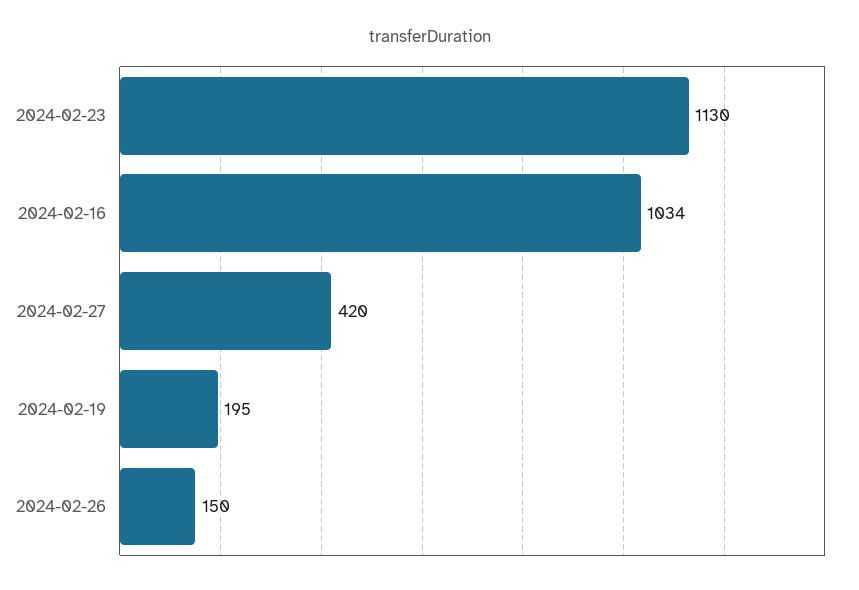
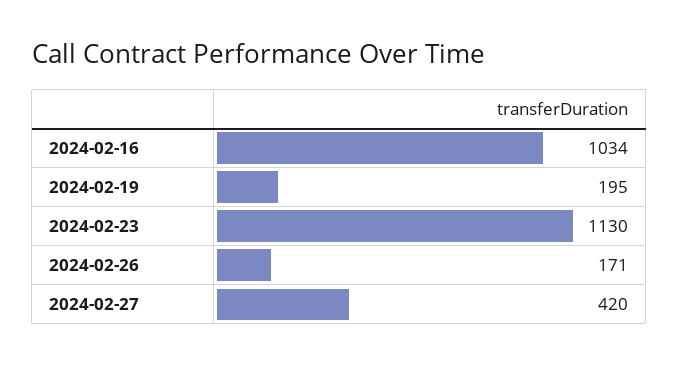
2024-02-26: 150 -> 171

